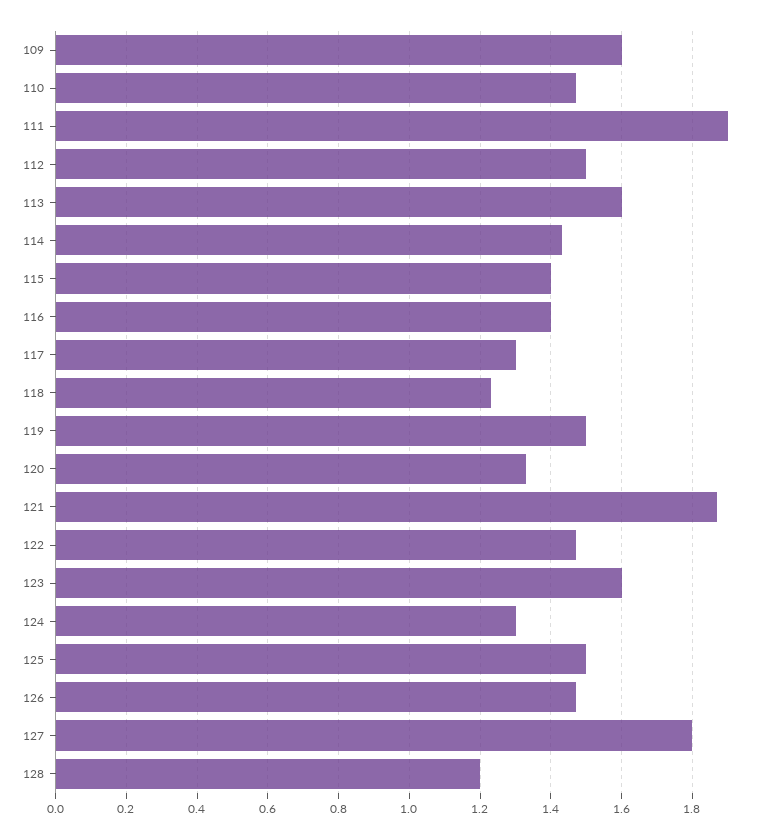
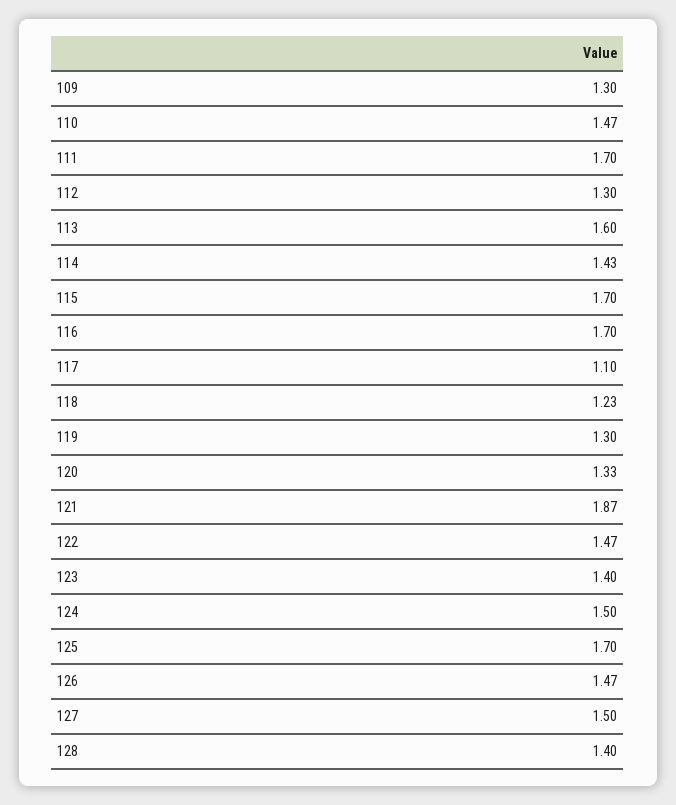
109: 1.6 -> 1.3
111: 1.9 -> 1.7
112: 1.5 -> 1.3
115: 1.4 -> 1.7
116: 1.4 -> 1.7
117: 1.3 -> 1.1
119: 1.5 -> 1.3
123: 1.6 -> 1.4
124: 1.3 -> 1.5
125: 1.5 -> 1.7
127: 1.8 -> 1.5
128: 1.2 -> 1.4

